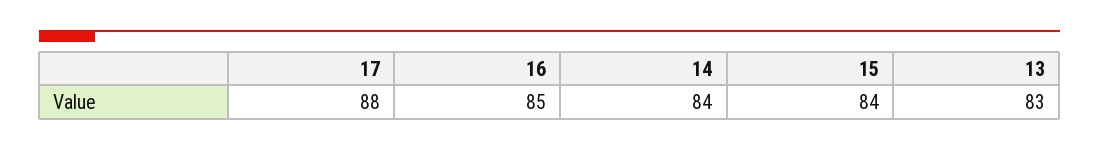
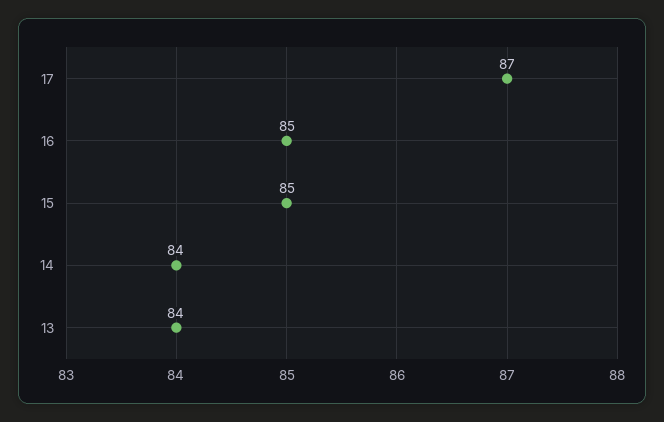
17: 88 -> 87
15: 84 -> 85
13: 83 -> 84

